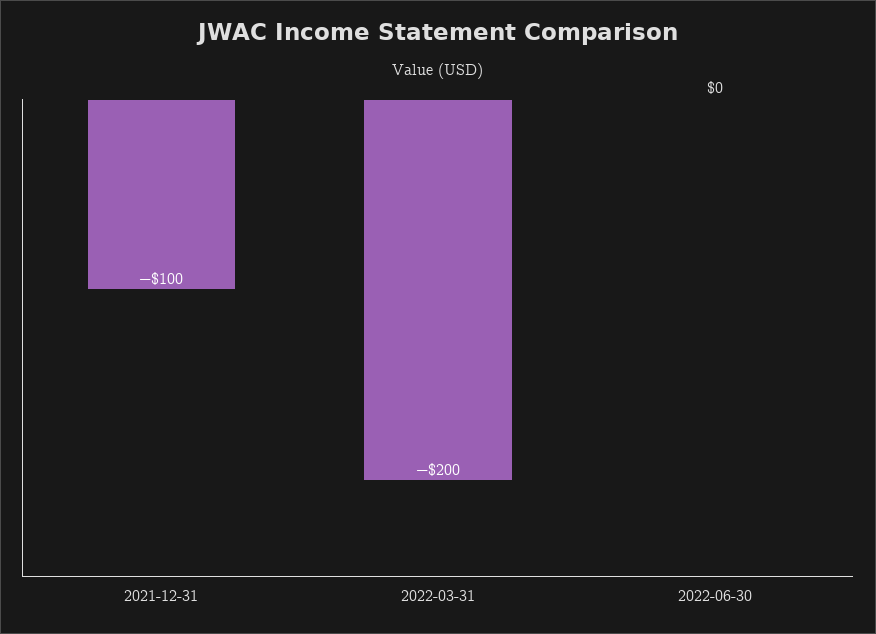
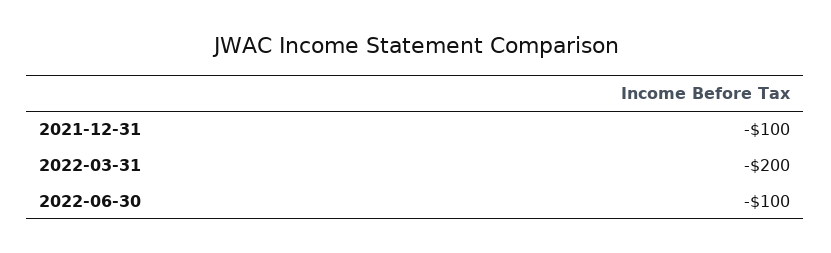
2022-06-30: 0 -> -100

